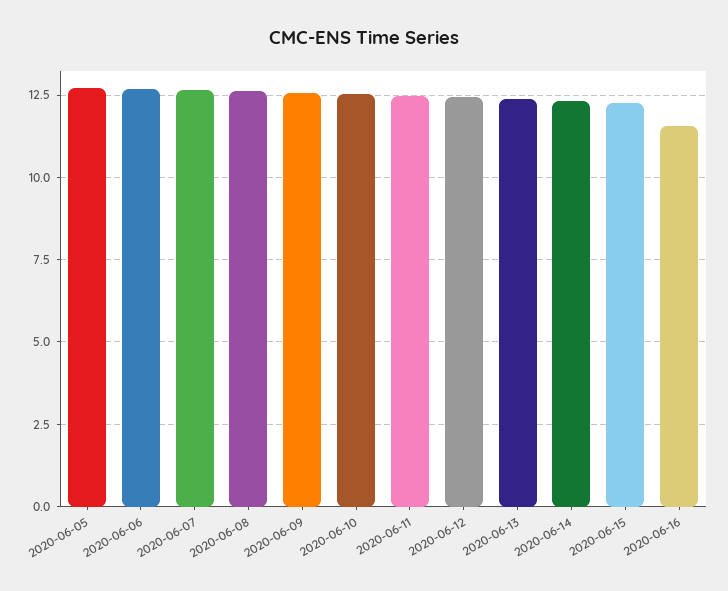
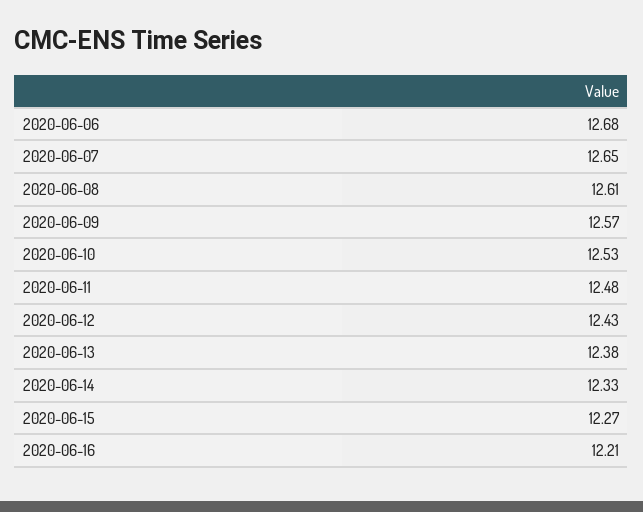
2020-06-05: 12.75 -> none
2020-06-16: 11.5 -> 12.21

